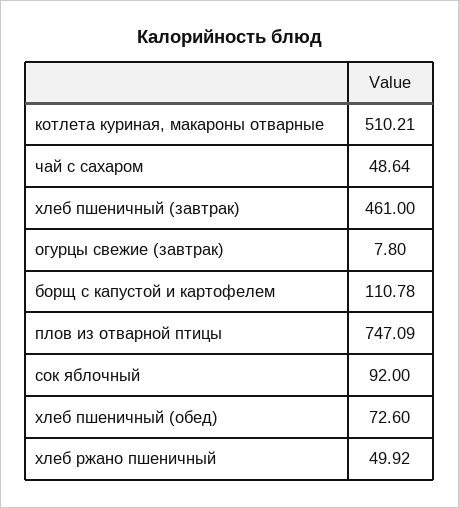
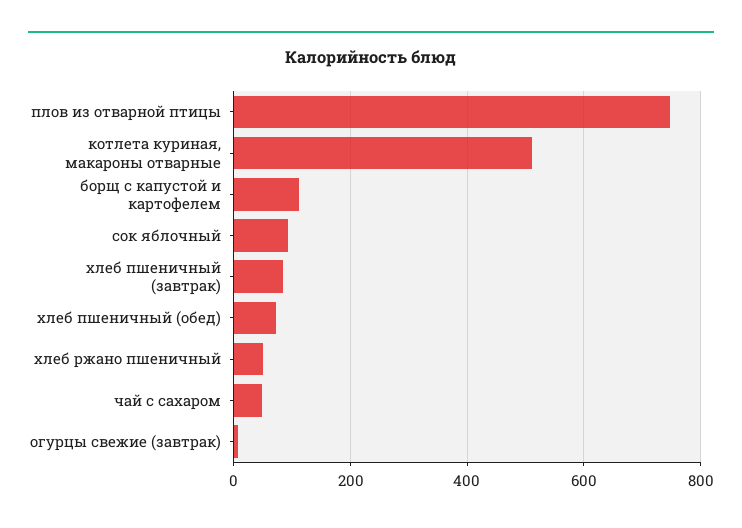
хлеб пшеничный (завтрак): 461 -> 80

